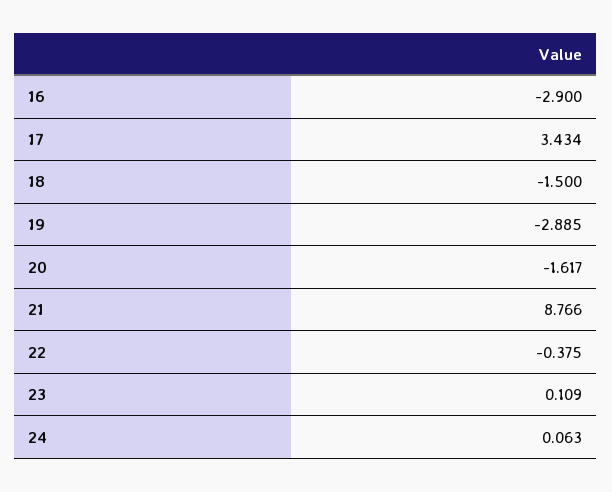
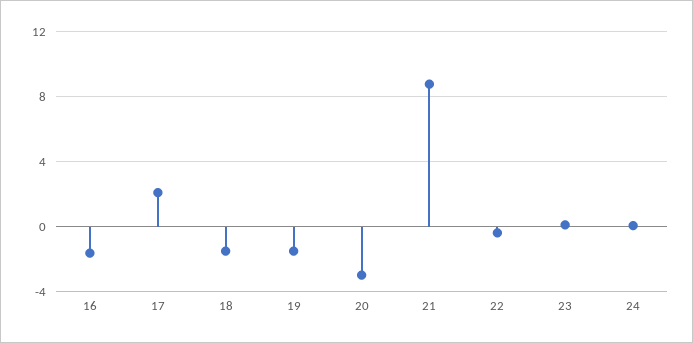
16: -2.9 -> -1.5
17: 3.434 -> 2
19: -2.885 -> -1.5
20: -1.617 -> -3

